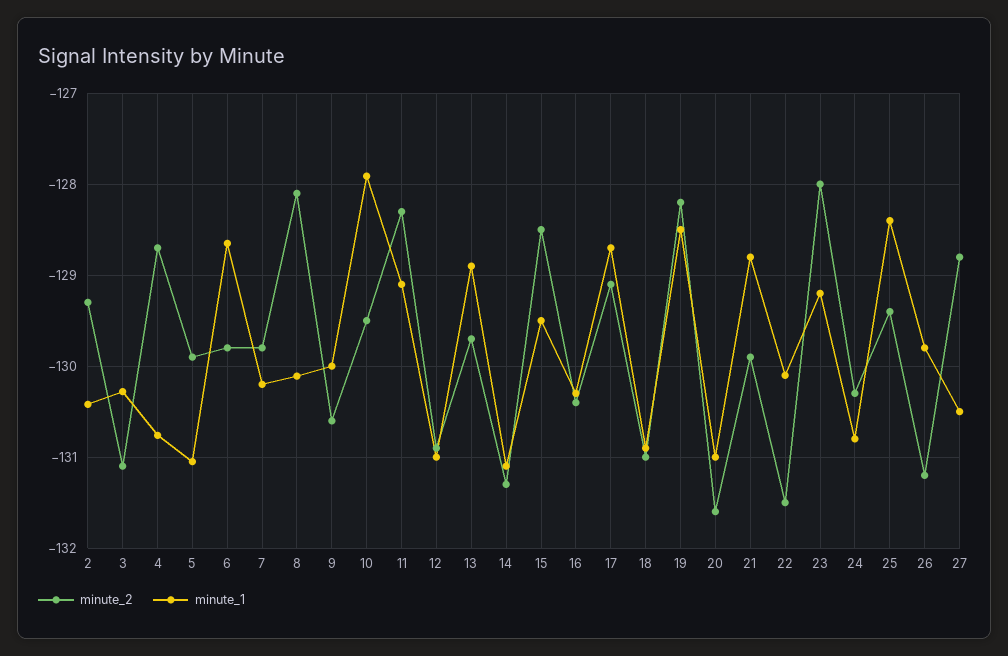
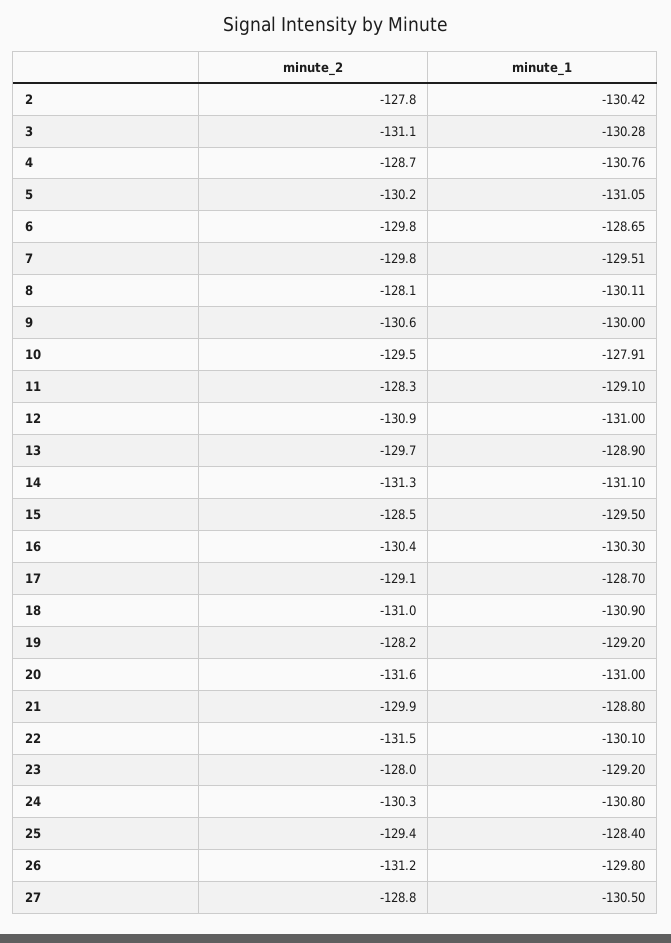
minute_2, 2: -129.3 -> -127.8
minute_2, 5: -129.9 -> -130.2
minute_1, 7: -130.2 -> -129.51
minute_1, 19: -128.5 -> -129.2

